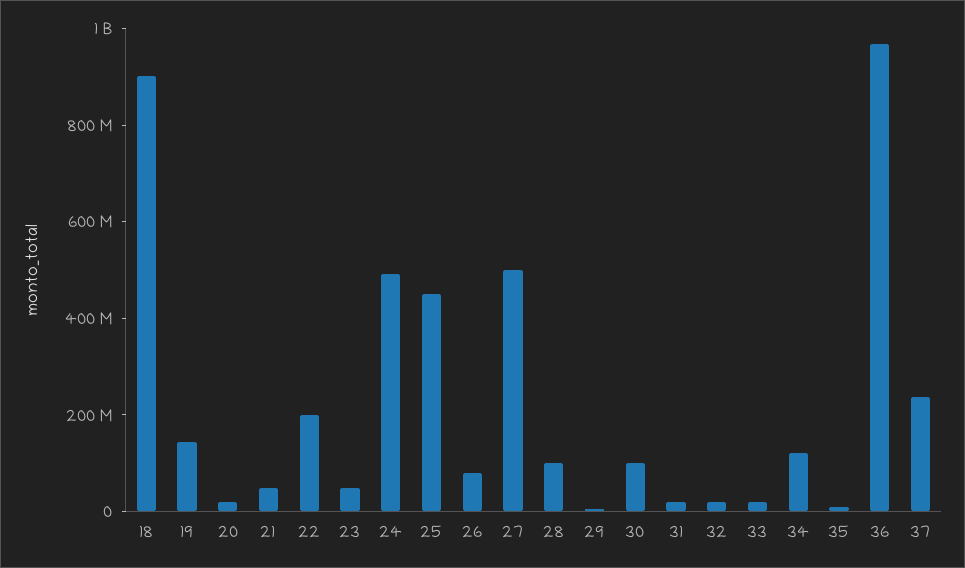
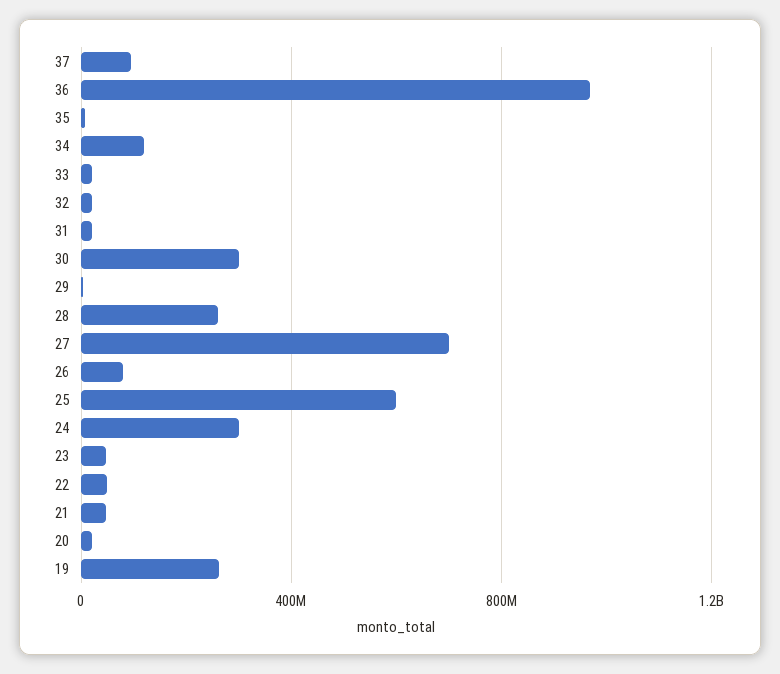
18: 900000000 -> none
19: 150000000 -> 250000000
22: 200000000 -> 50000000
24: 500000000 -> 300000000
25: 450000000 -> 600000000
27: 500000000 -> 700000000
28: 100000000 -> 250000000
30: 100000000 -> 300000000
37: 250000000 -> 100000000

